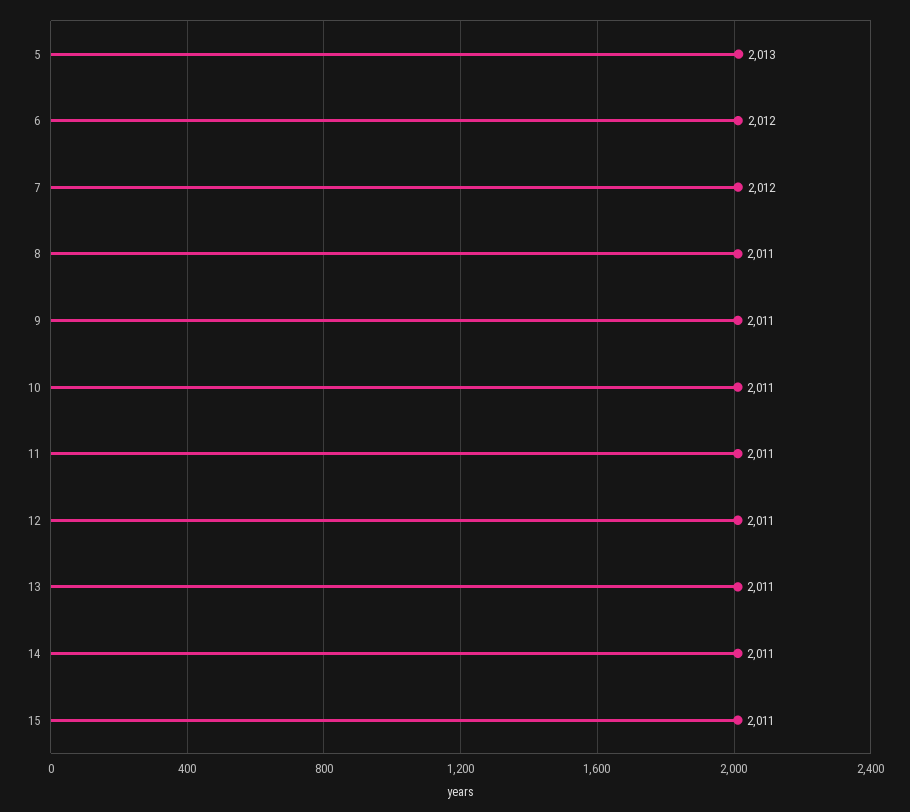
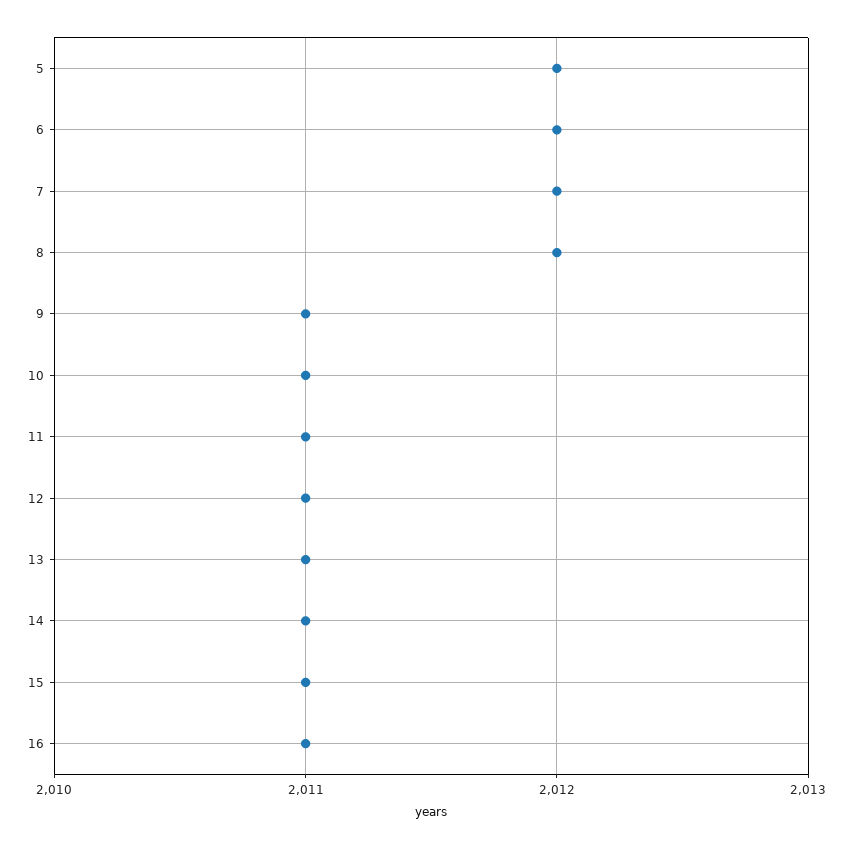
5: 2013 -> 2012
8: 2011 -> 2012
16: none -> 2011

